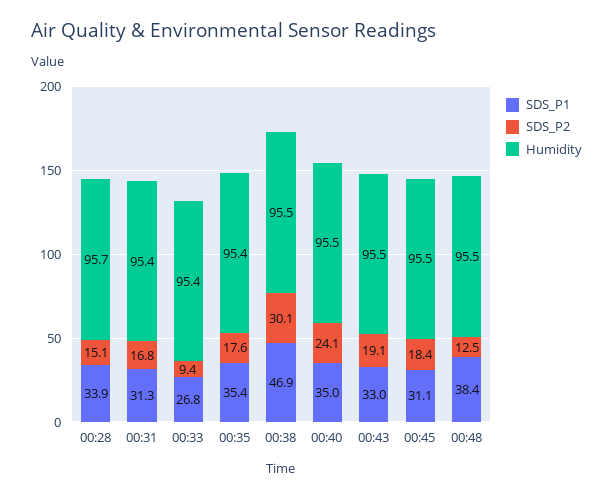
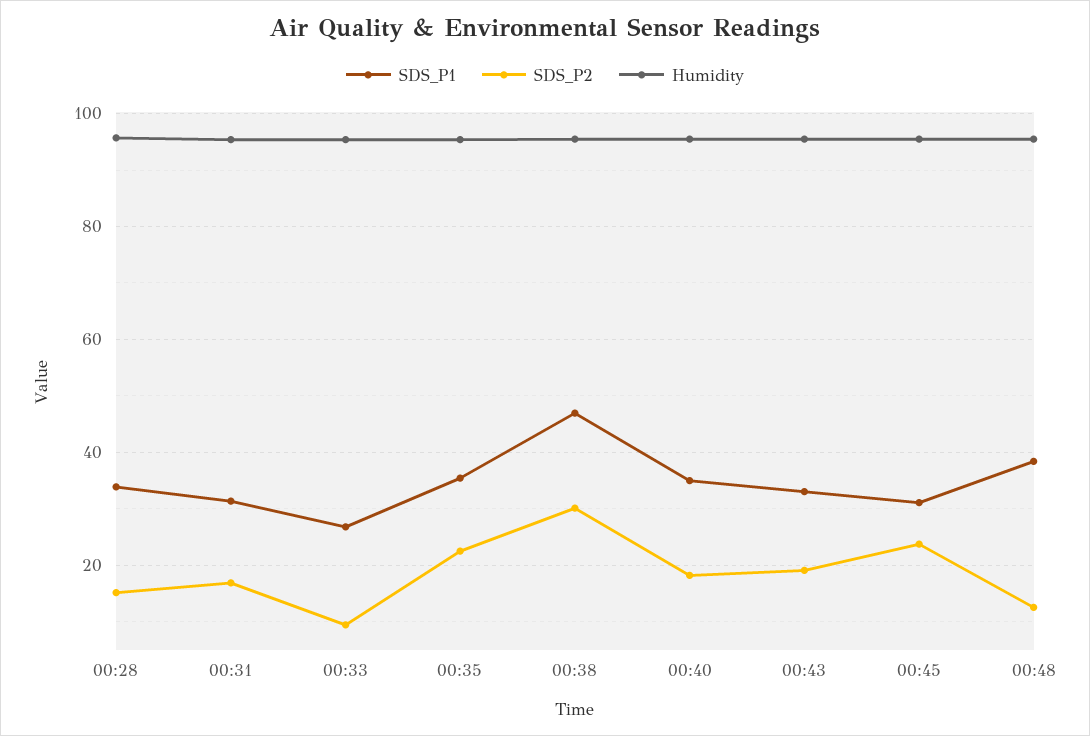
SDS_P2, 00:35: 17.6 -> 22
SDS_P2, 00:40: 24.1 -> 18
SDS_P2, 00:45: 18.4 -> 24

